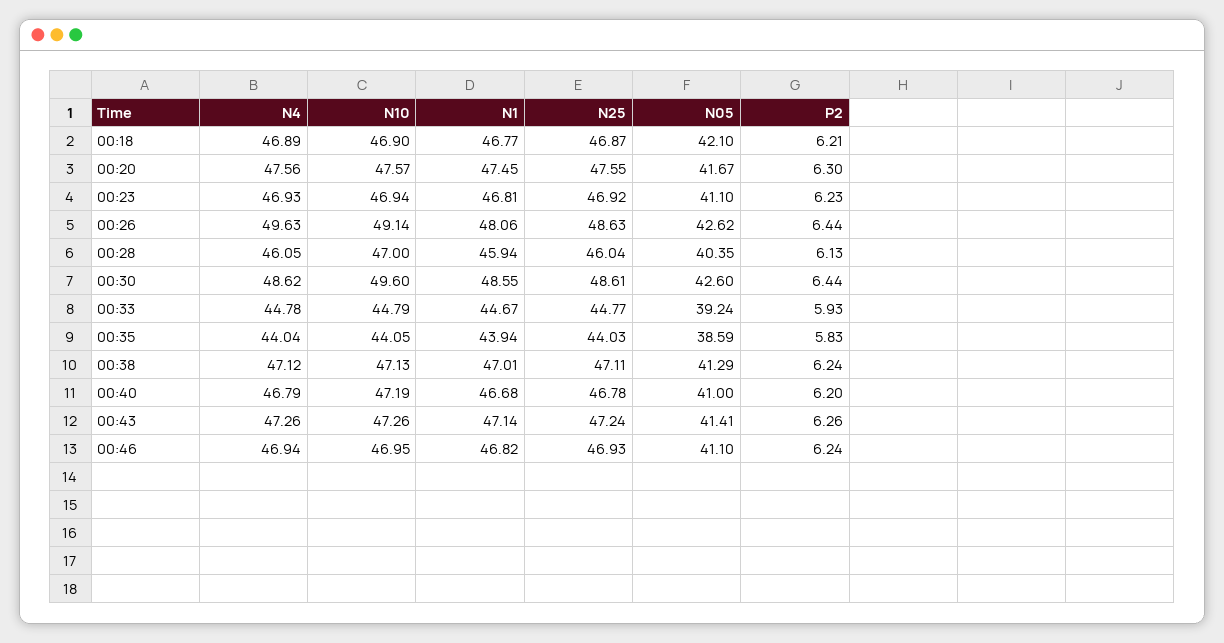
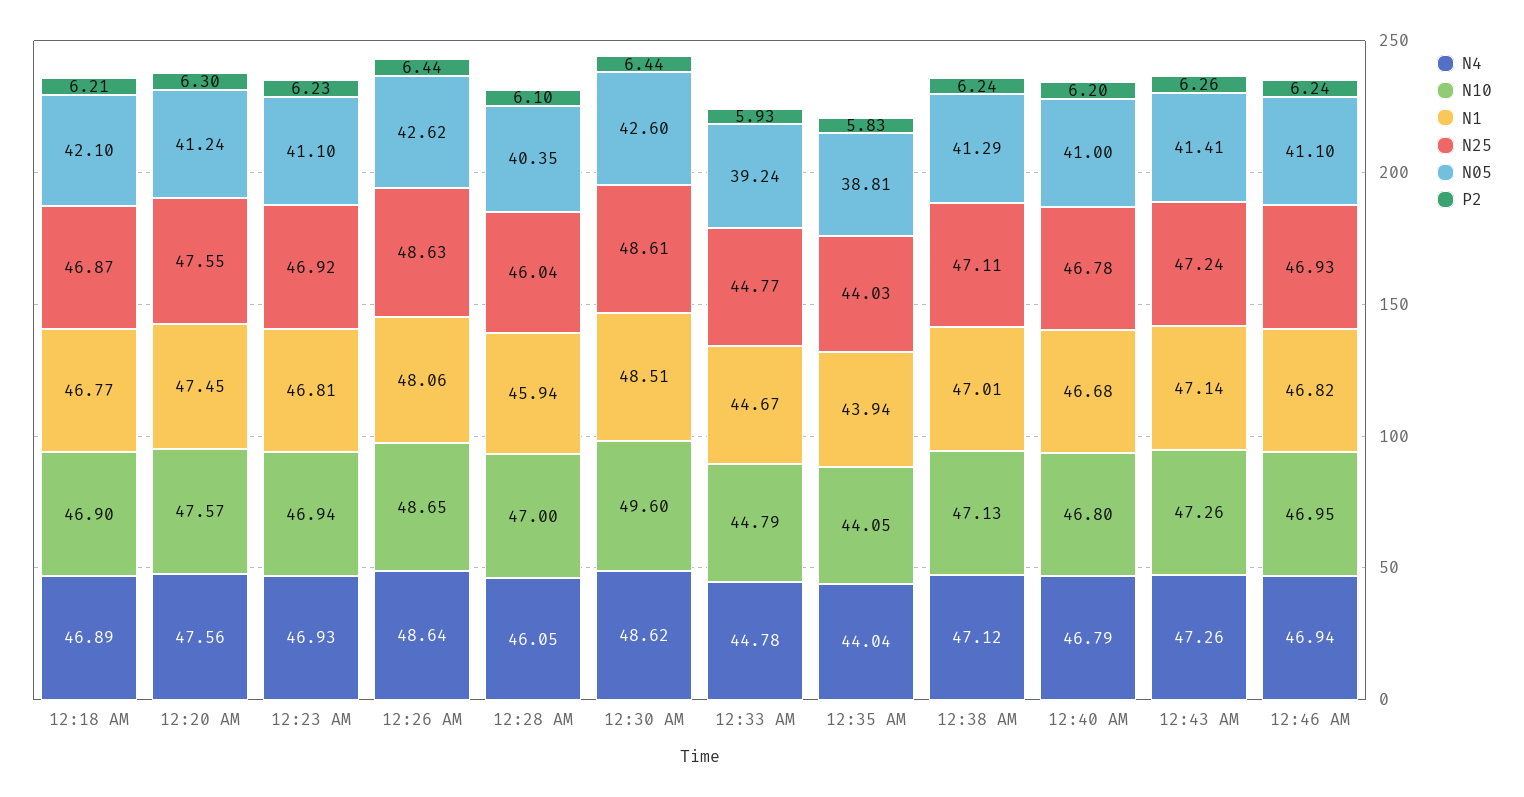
N05, 00:20: 41.67 -> 41.24
N4, 00:26: 49.63 -> 48.64
N10, 00:26: 49.14 -> 48.65
P2, 00:28: 6.13 -> 6.1
N1, 00:30: 48.55 -> 48.51
N05, 00:35: 38.59 -> 38.81
N10, 00:40: 47.19 -> 46.8

